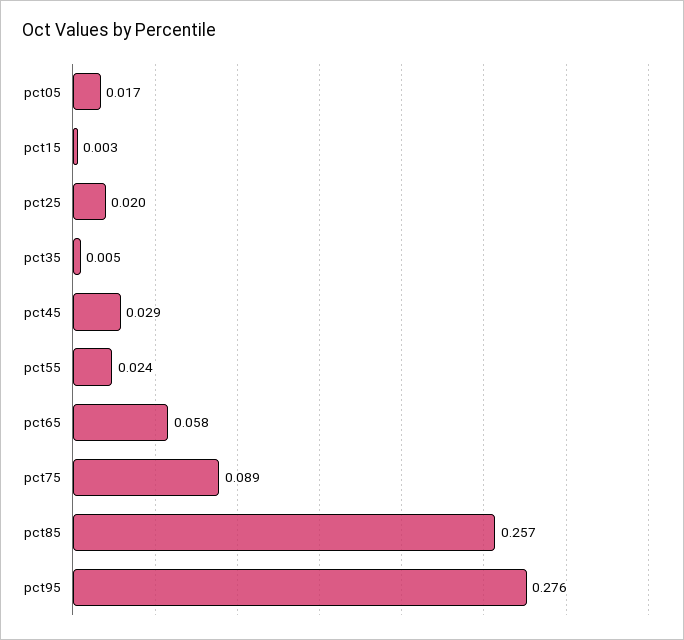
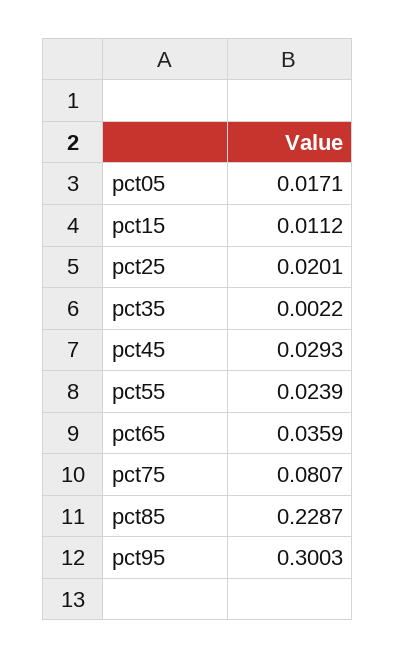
pct15: 0.003 -> 0.0112
pct35: 0.005 -> 0.0022
pct65: 0.058 -> 0.0359
pct75: 0.089 -> 0.0807
pct85: 0.257 -> 0.2287
pct95: 0.276 -> 0.3003

